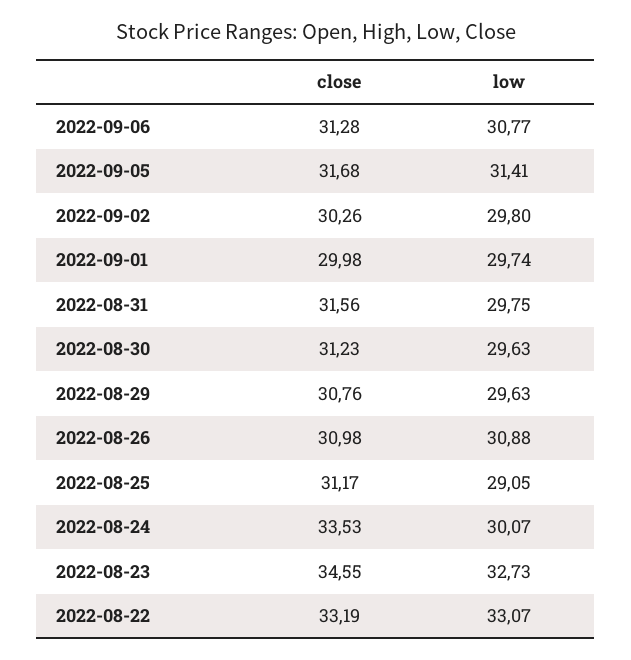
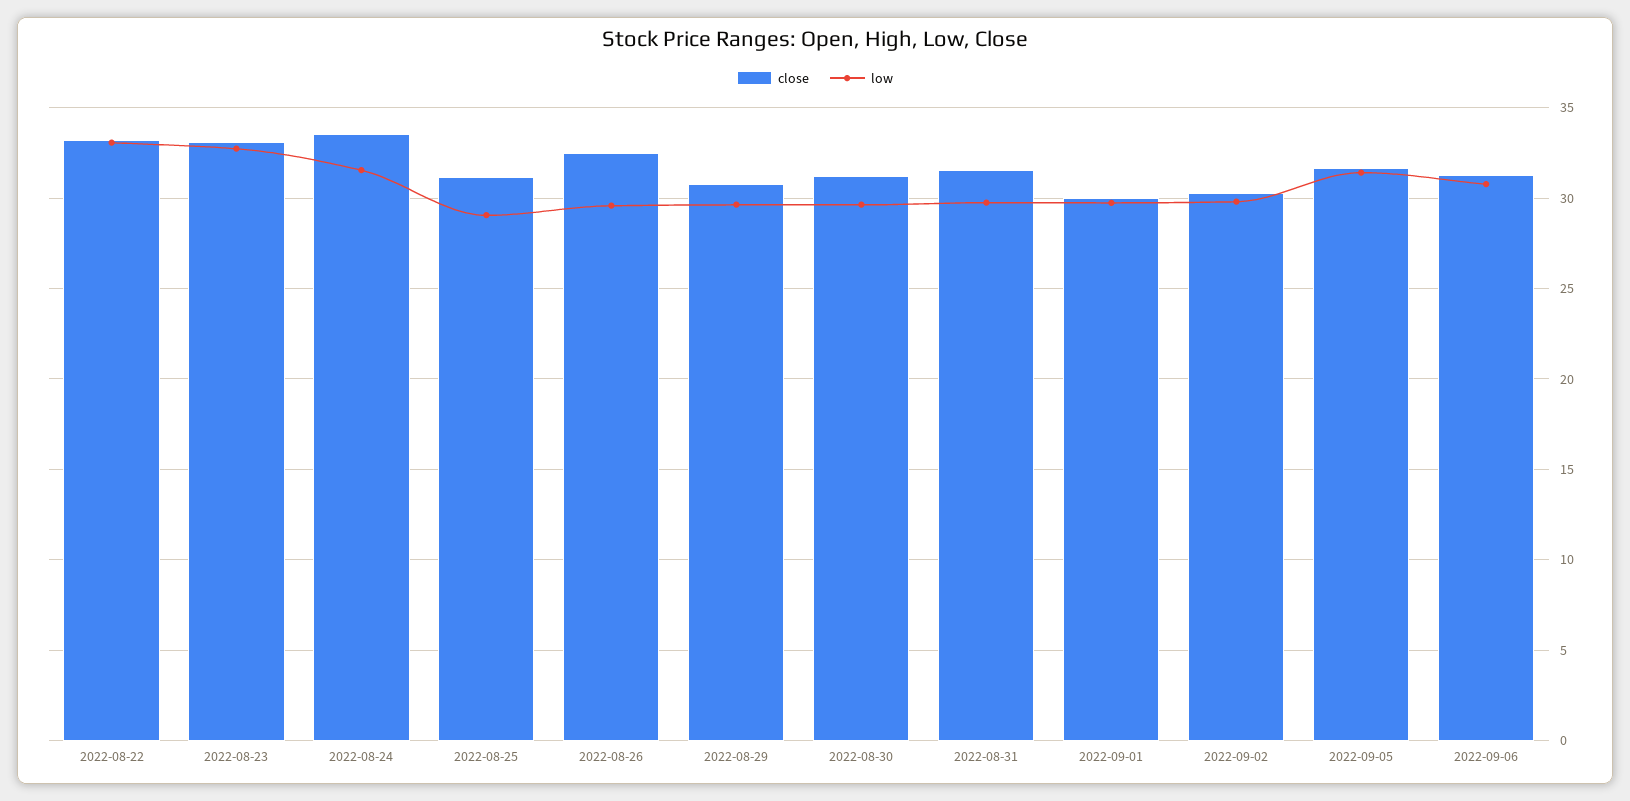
close, 2022-08-26: 30.98 -> 32.5
low, 2022-08-26: 30.88 -> 29.5
low, 2022-08-24: 30.07 -> 31.5
close, 2022-08-23: 34.55 -> 33

